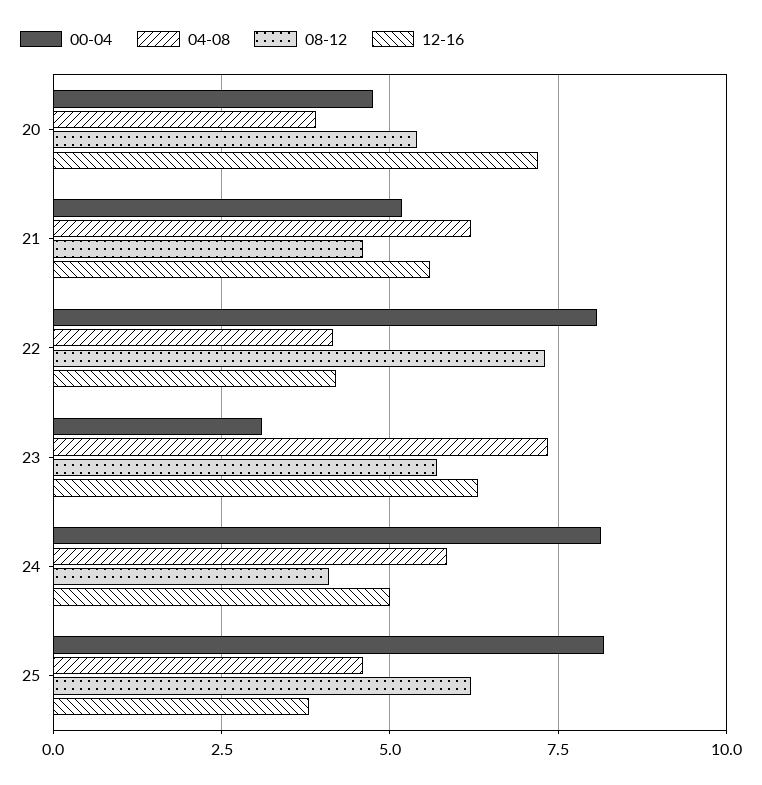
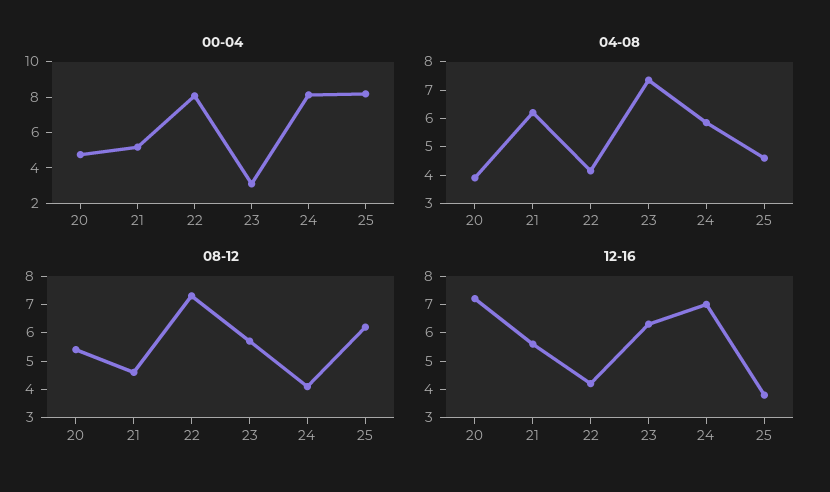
12-16, 24: 5 -> 7

